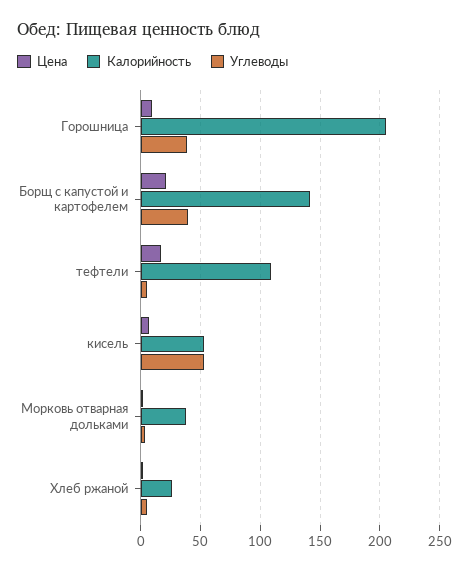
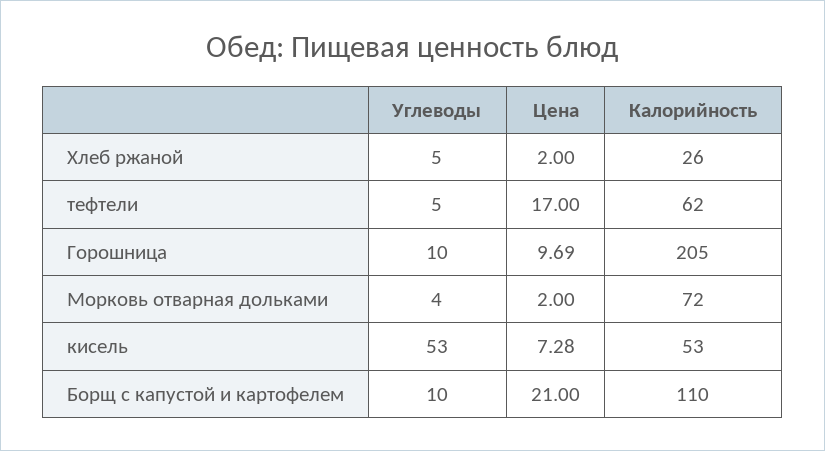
Углеводы, Горошница: 40 -> 10
Калорийность, Борщ с капустой и картофелем: 140 -> 110
Углеводы, Борщ с капустой и картофелем: 40 -> 10
Калорийность, тефтели: 110 -> 62
Калорийность, Морковь отварная дольками: 40 -> 72

